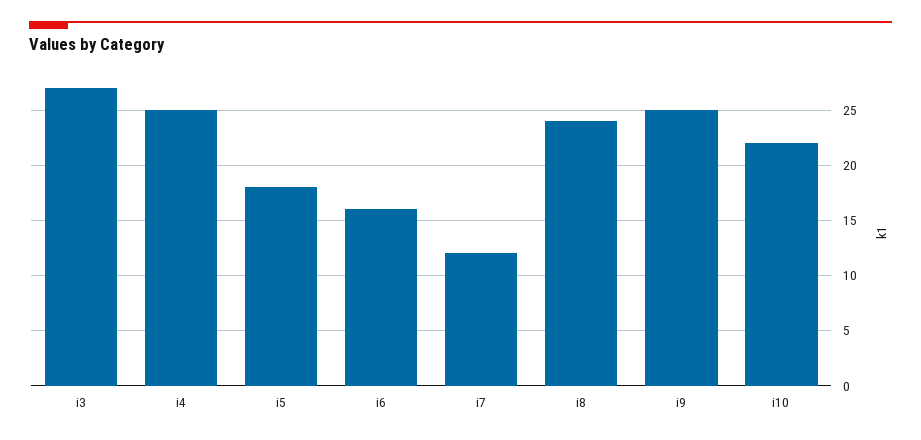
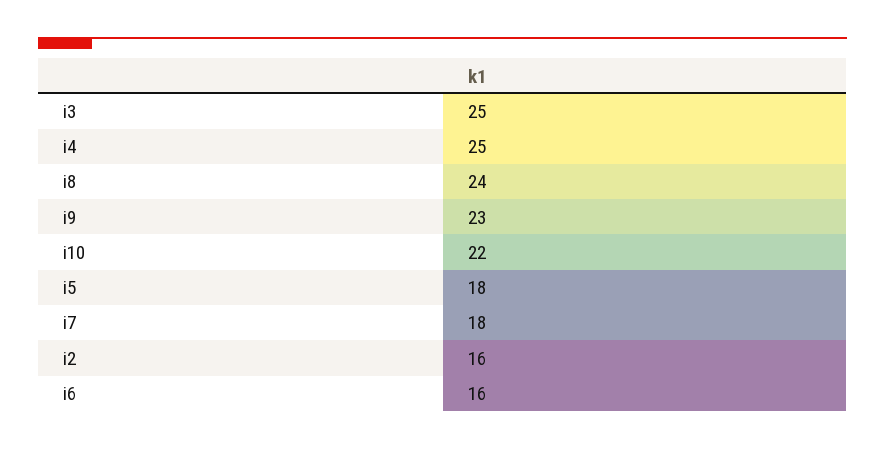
i3: 27 -> 25
i7: 12 -> 18
i9: 25 -> 23
i2: none -> 16

